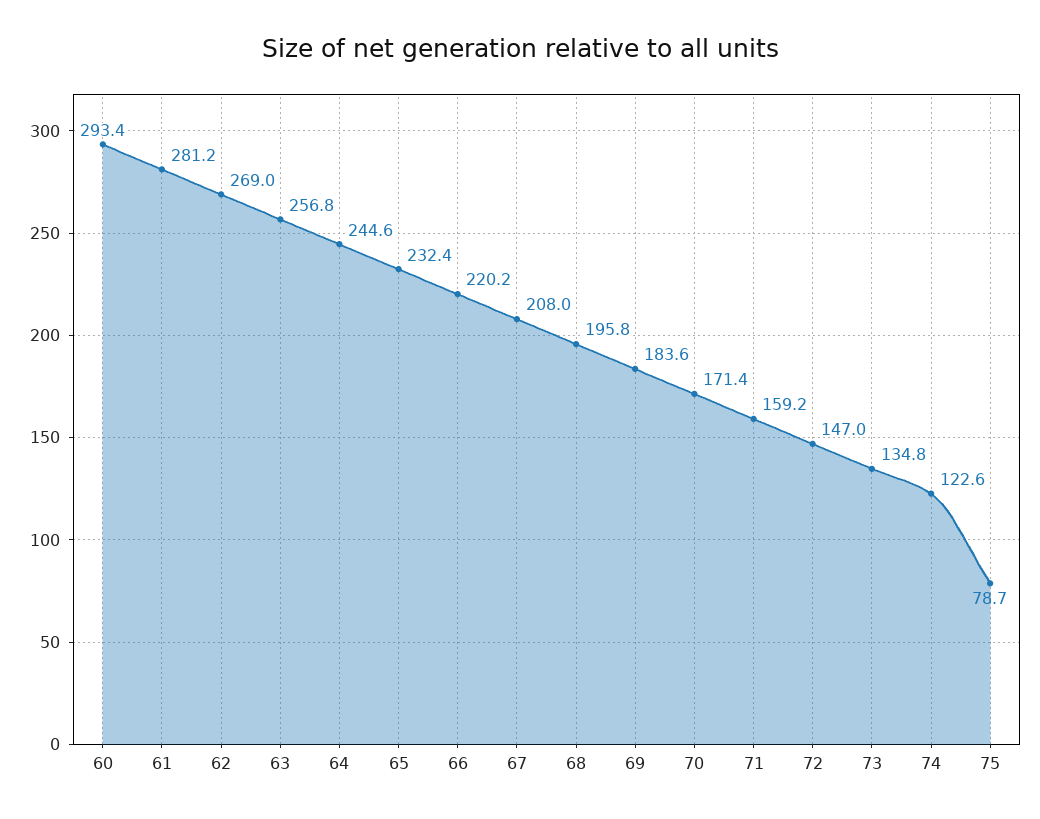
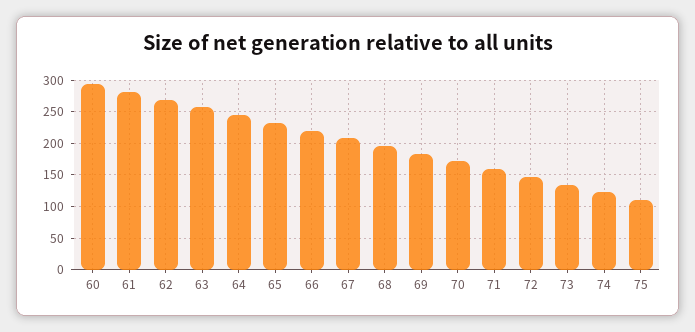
75: 78.7 -> 110

